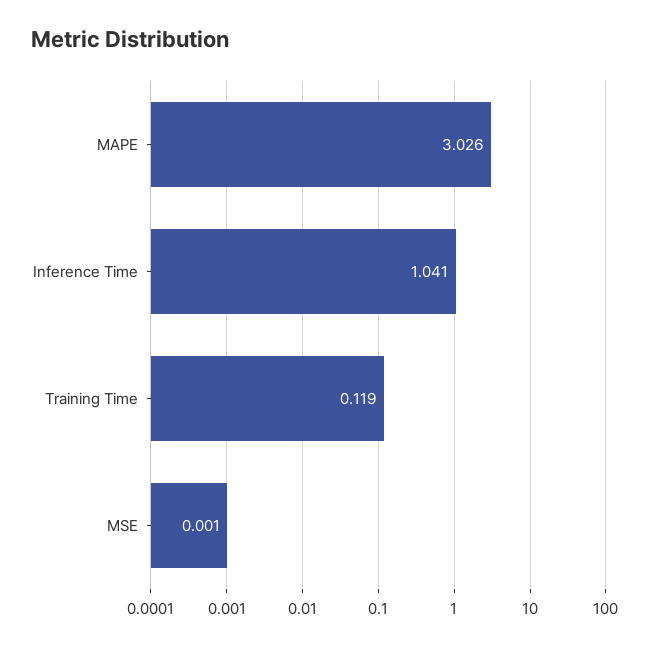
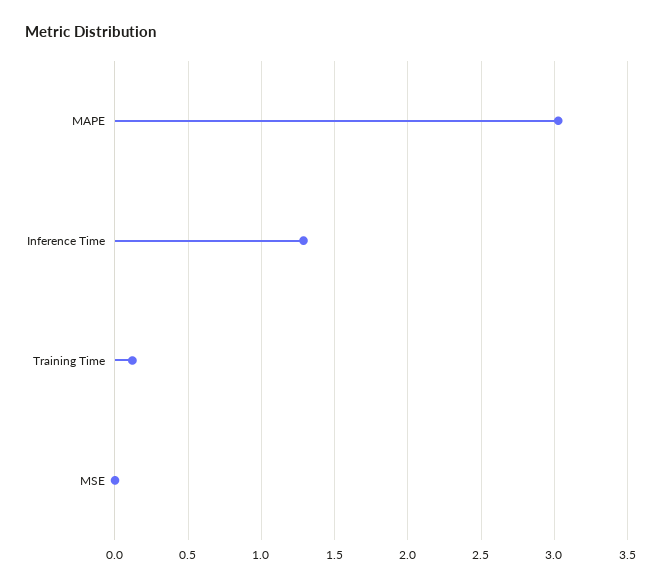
Inference Time: 1.041 -> 1.3

